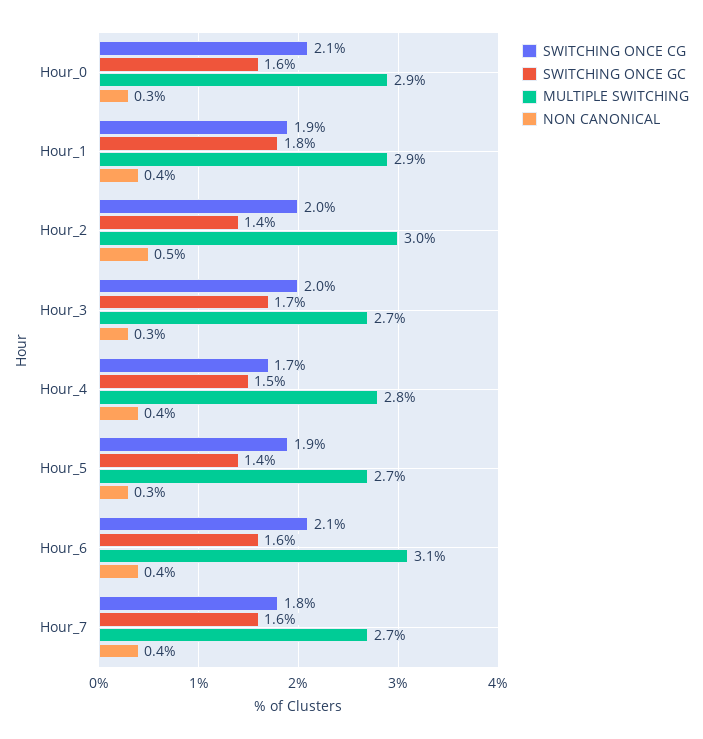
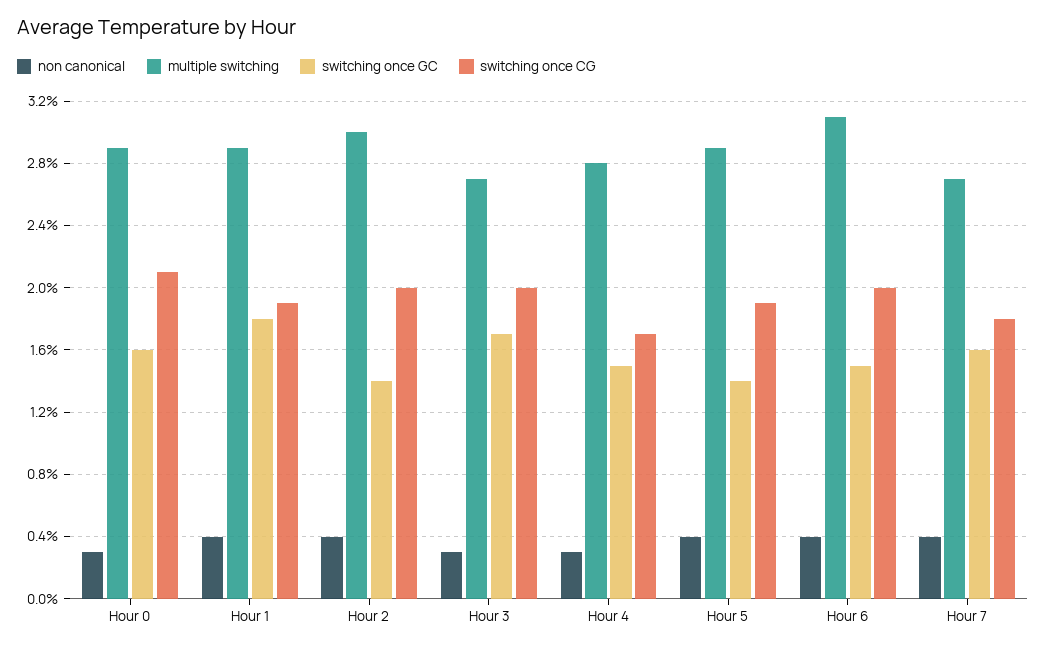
NON CANONICAL, Hour_2: 0.5 -> 0.4
NON CANONICAL, Hour_4: 0.4 -> 0.3
MULTIPLE SWITCHING, Hour_5: 2.7 -> 2.9
NON CANONICAL, Hour_5: 0.3 -> 0.4
SWITCHING ONCE CG, Hour_6: 2.1 -> 2
SWITCHING ONCE GC, Hour_6: 1.6 -> 1.5

